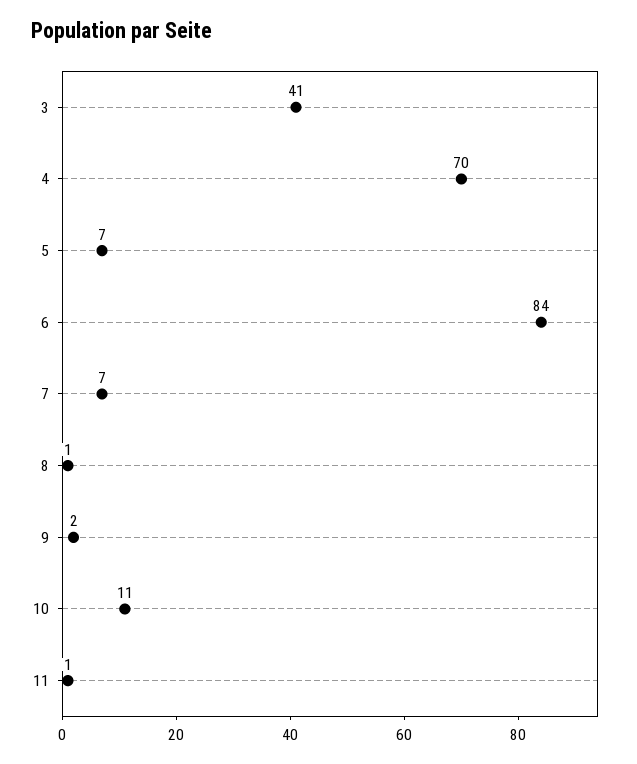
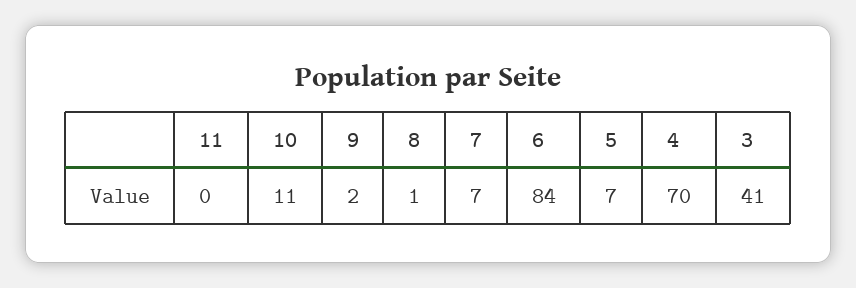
11: 1 -> 0

